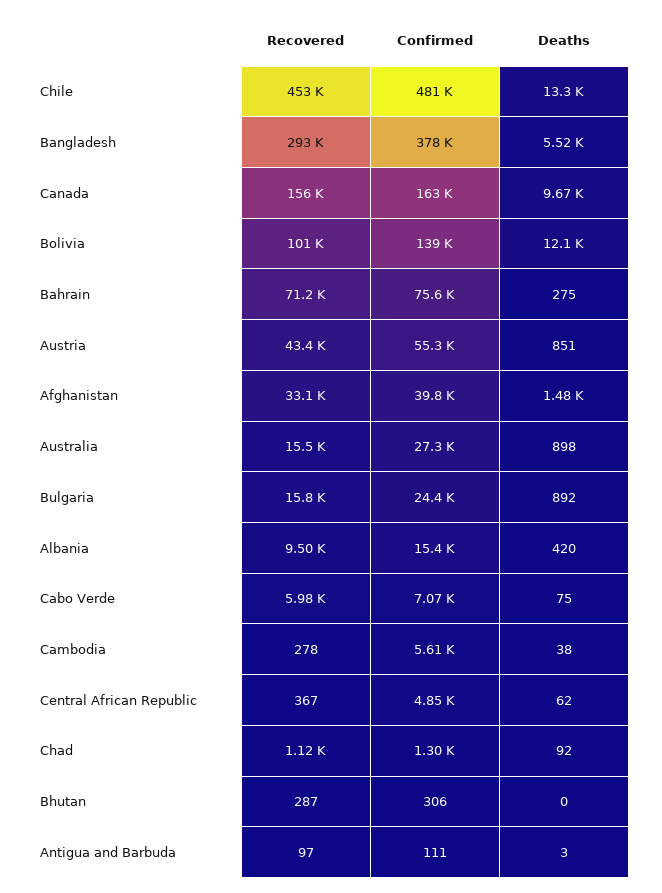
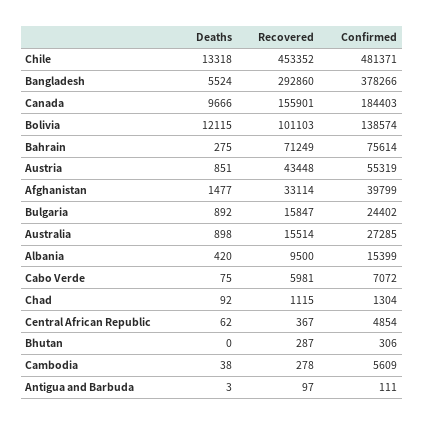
Confirmed, Canada: 163000 -> 184403

